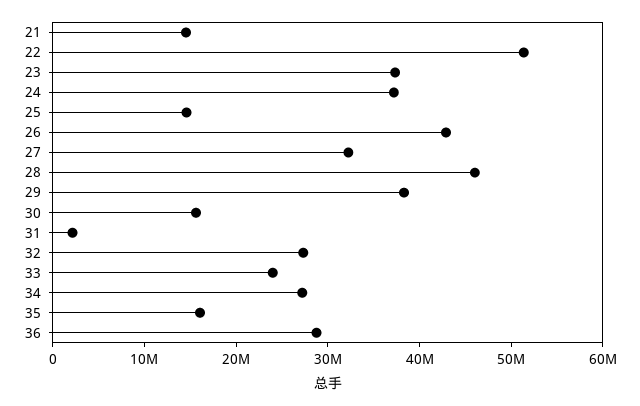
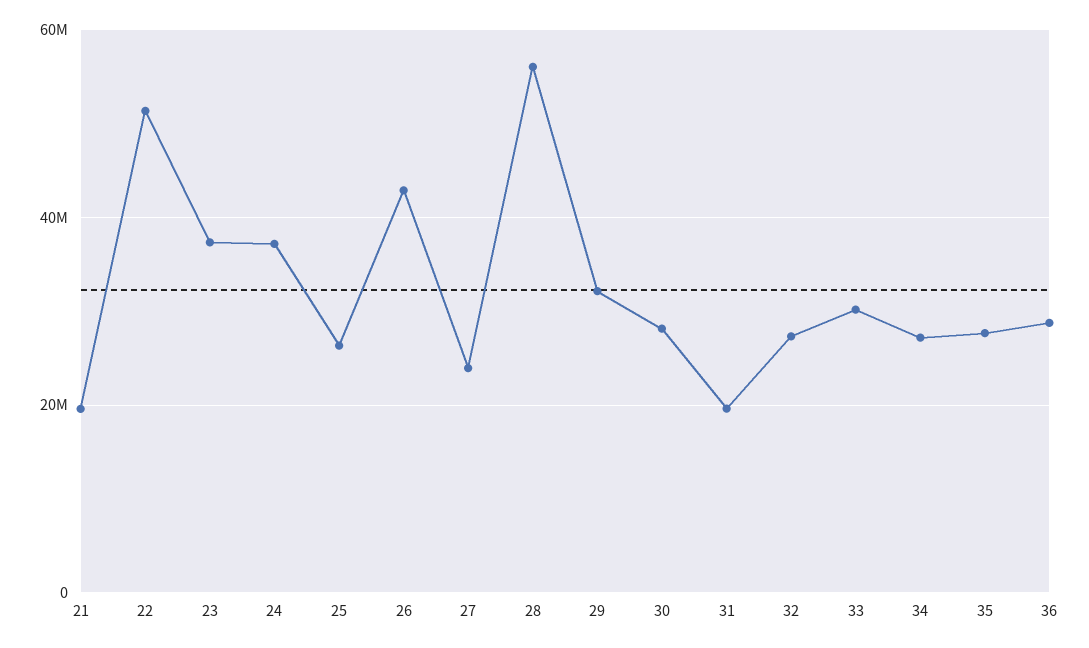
21: 14000000 -> 20000000
25: 14000000 -> 26000000
27: 32000000 -> 24000000
28: 46000000 -> 56000000
29: 38000000 -> 32000000
30: 16000000 -> 28000000
31: 2000000 -> 20000000
33: 24000000 -> 30000000
35: 16000000 -> 28000000

